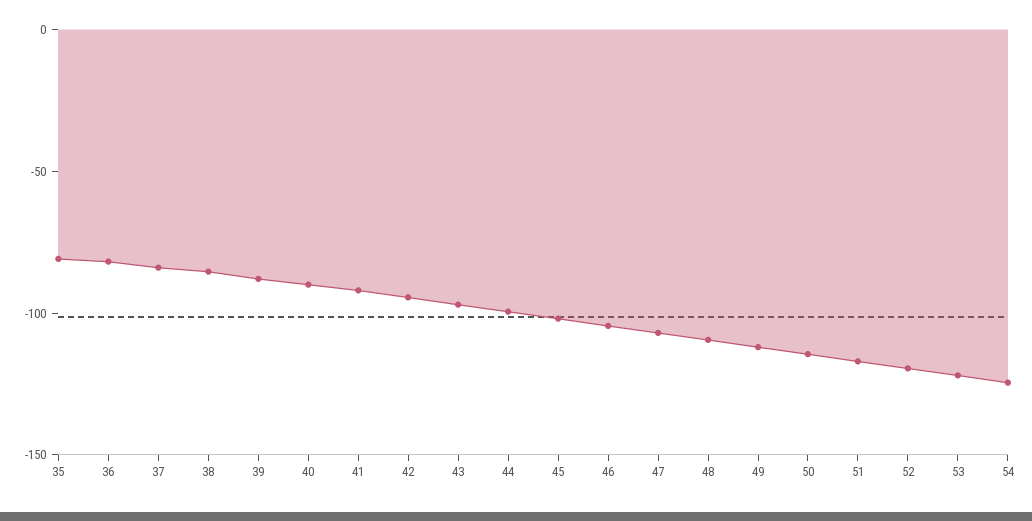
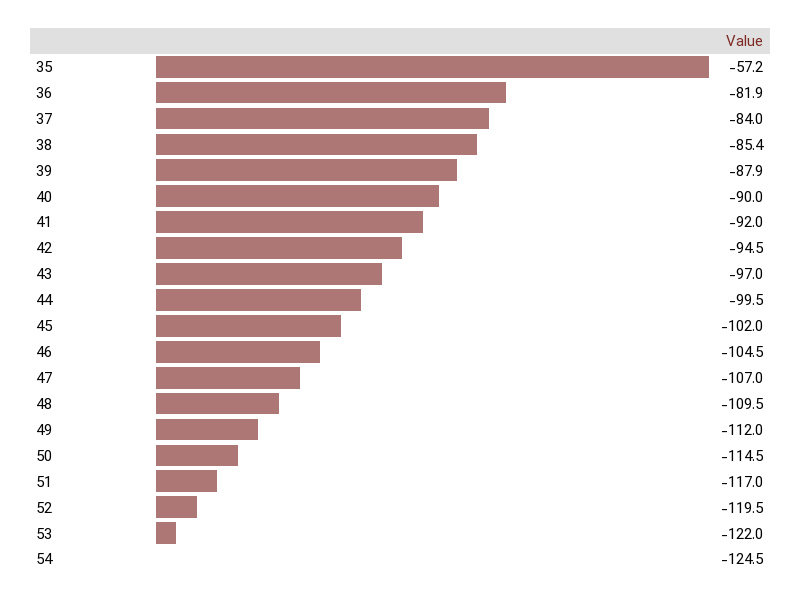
35: -80 -> -57.2

